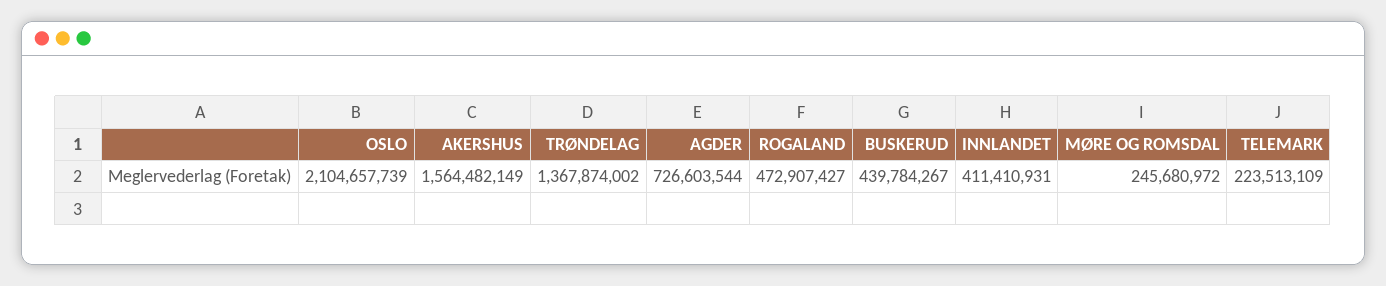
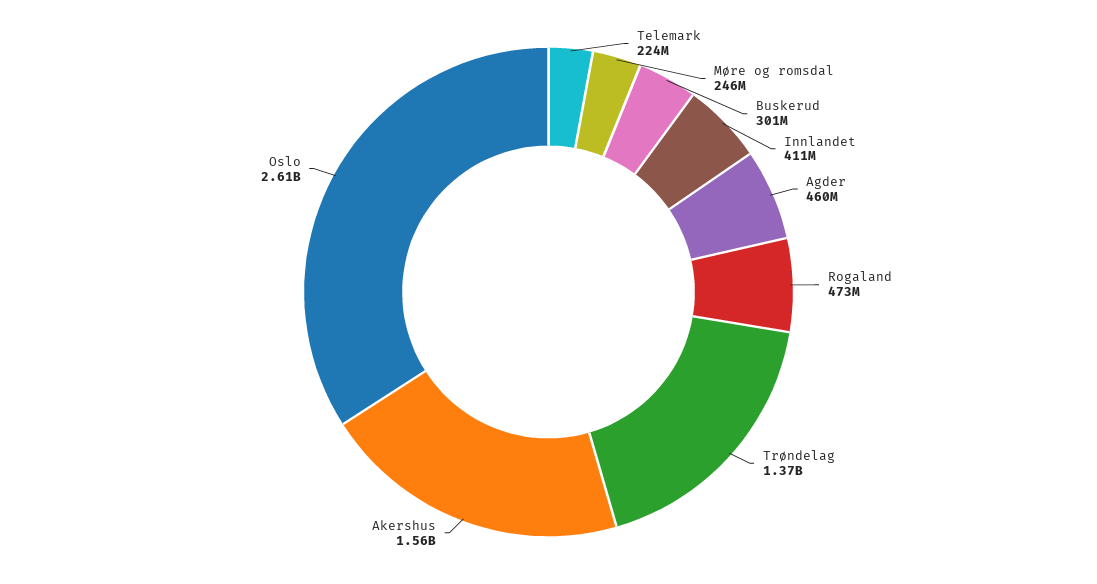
OSLO: 2104657739 -> 2610000000
AGDER: 726603544 -> 460000000
BUSKERUD: 439784267 -> 301000000

